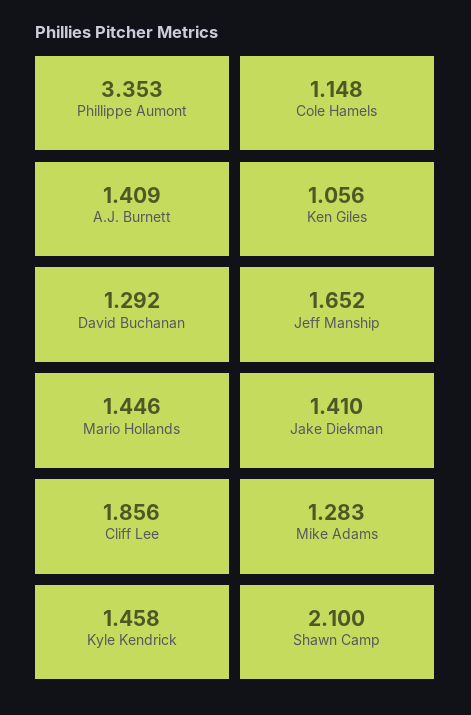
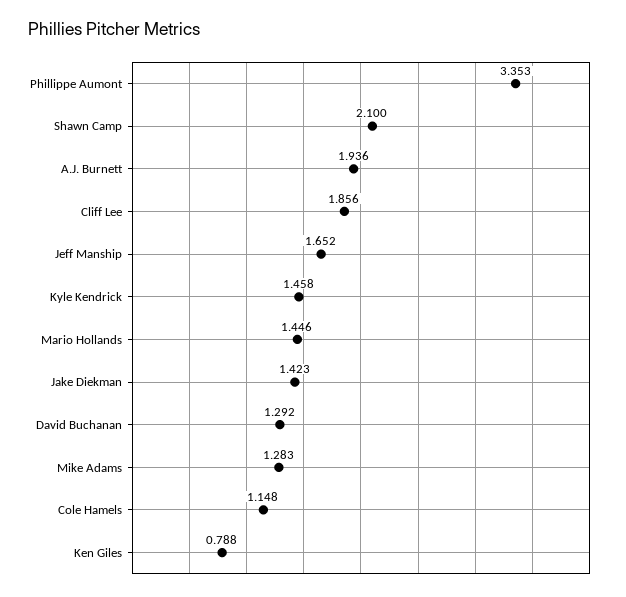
A.J. Burnett: 1.409 -> 1.936
Ken Giles: 1.056 -> 0.788
Jake Diekman: 1.41 -> 1.423

